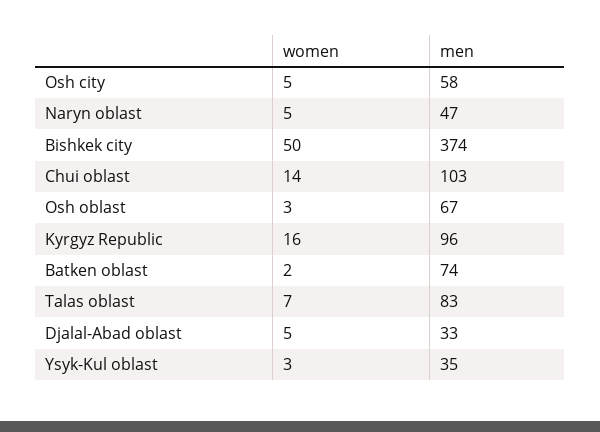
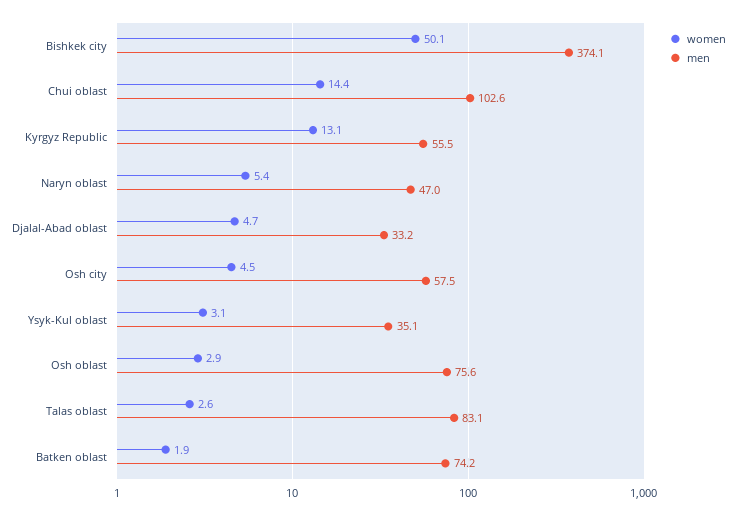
men, Osh oblast: 67 -> 75.6
women, Kyrgyz Republic: 16 -> 13.1
men, Kyrgyz Republic: 96 -> 55.5
women, Talas oblast: 7 -> 2.6

